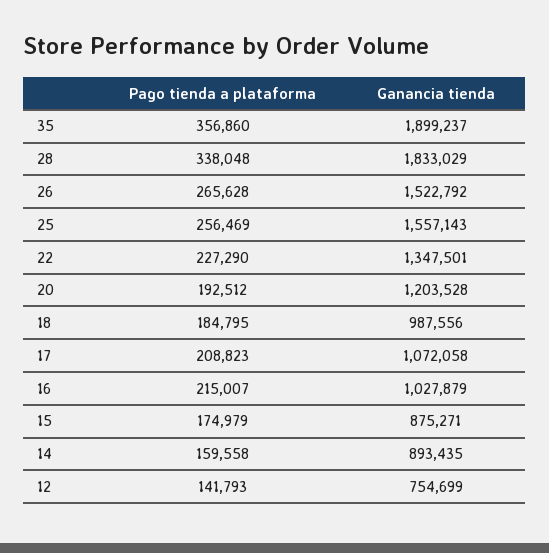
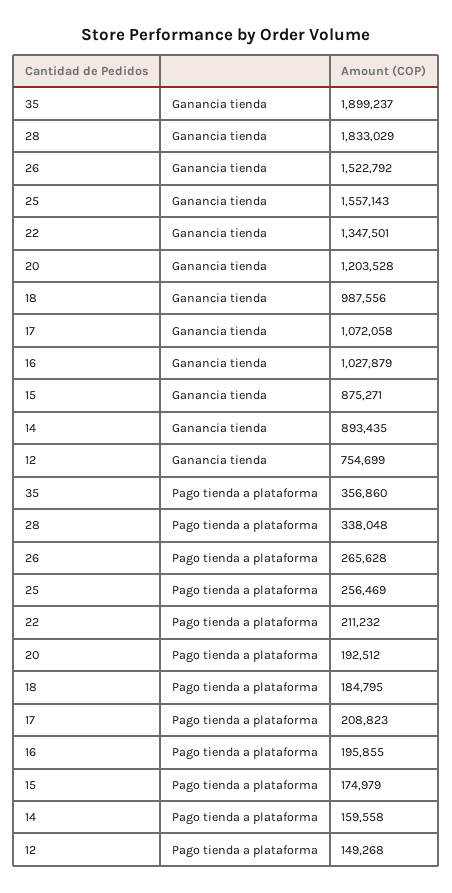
Pago tienda a plataforma, 22: 227290 -> 211232
Pago tienda a plataforma, 16: 215007 -> 195855
Pago tienda a plataforma, 12: 141793 -> 149268

